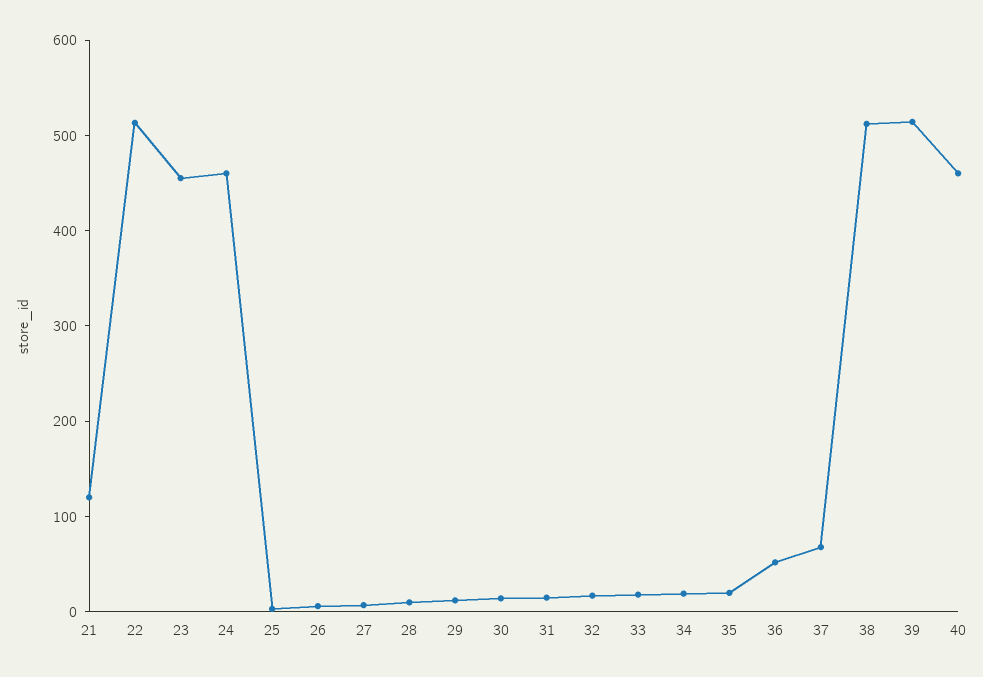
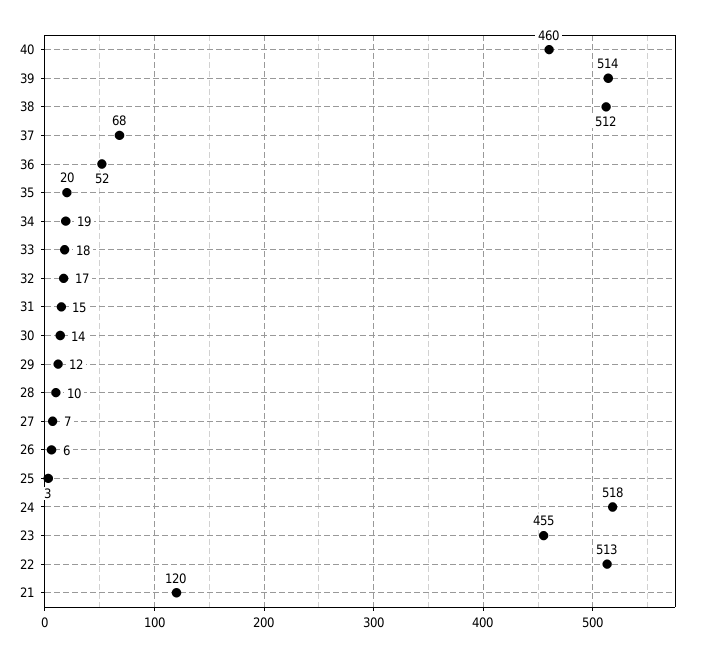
24: 460 -> 518

